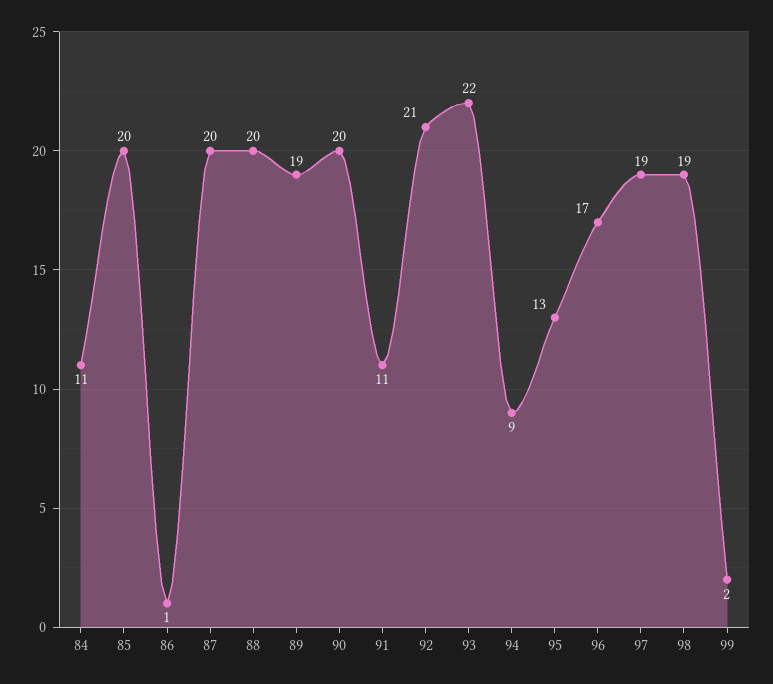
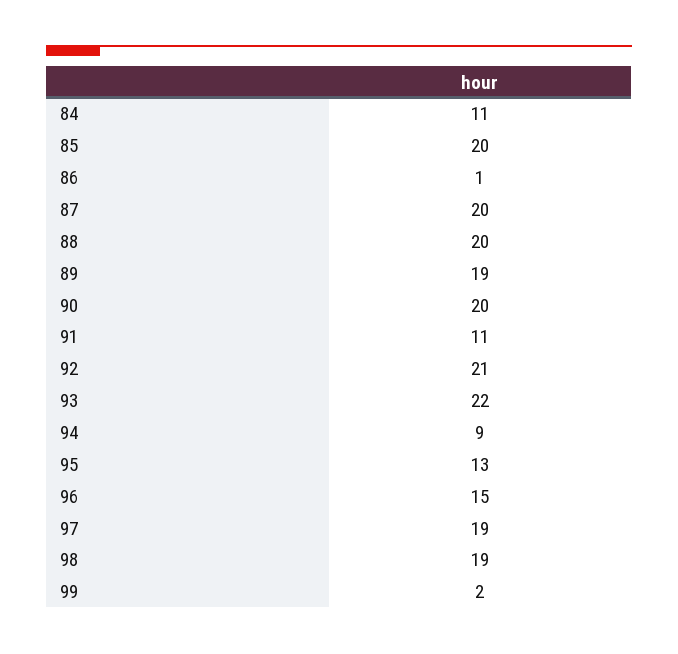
96: 17 -> 15

